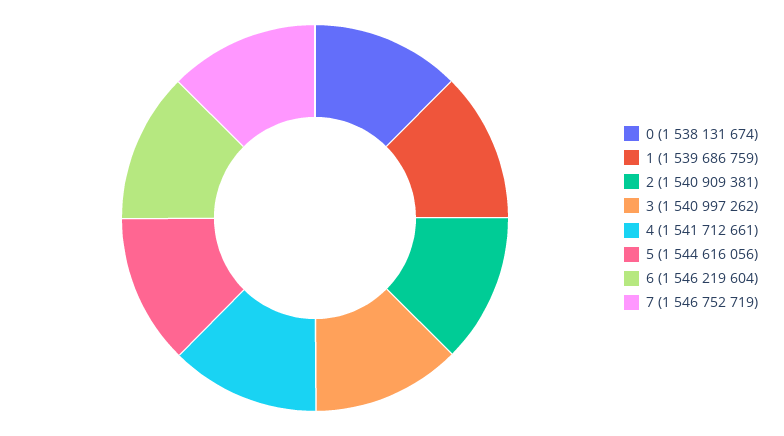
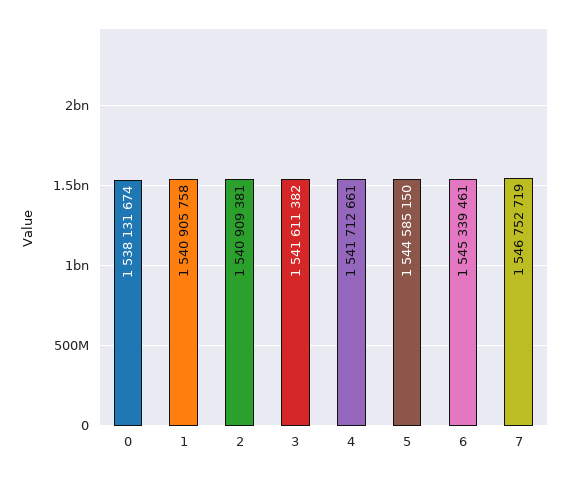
1: 1539686759 -> 1540905758
3: 1540997262 -> 1541611382
5: 1544616056 -> 1544585150
6: 1546219604 -> 1545339461

